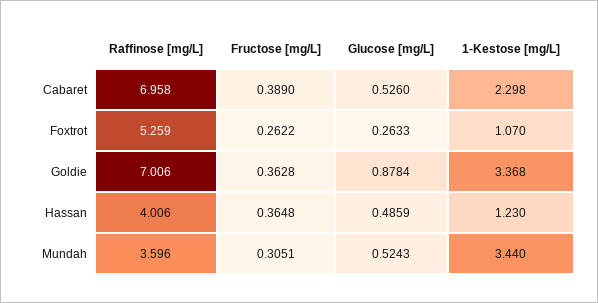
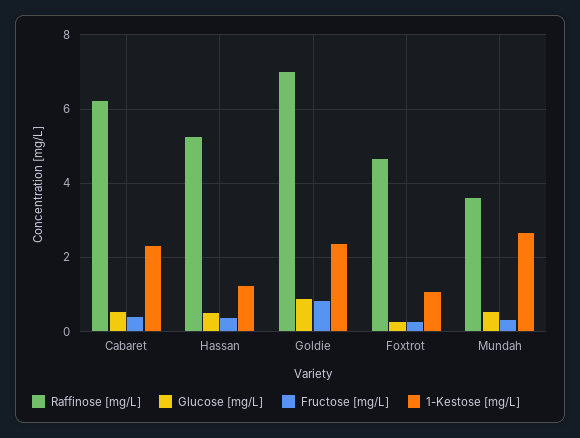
Raffinose [mg/L], Cabaret: 6.958 -> 6.2
Raffinose [mg/L], Foxtrot: 5.259 -> 4.6
Fructose [mg/L], Goldie: 0.3628 -> 0.8
1-Kestose [mg/L], Goldie: 3.368 -> 2.4
Raffinose [mg/L], Hassan: 4.006 -> 5.2
1-Kestose [mg/L], Mundah: 3.44 -> 2.6

